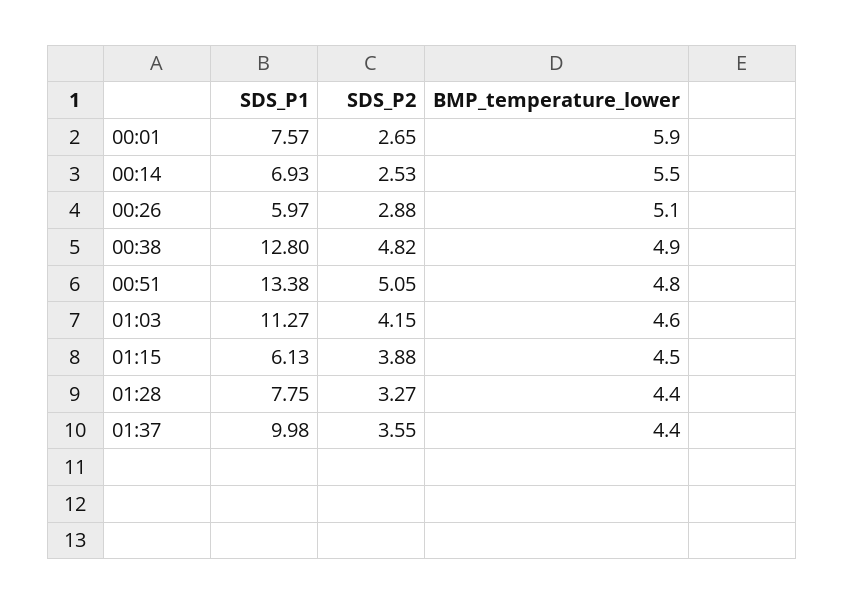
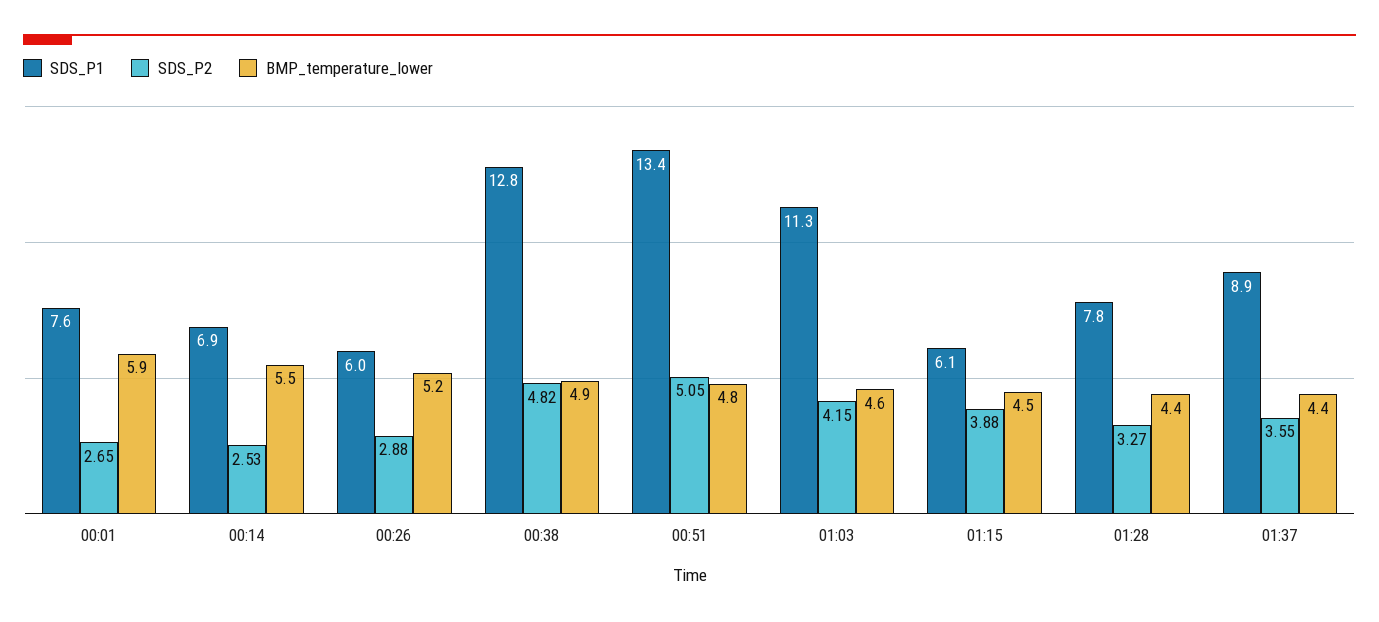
BMP_temperature_lower, 00:26: 5.1 -> 5.2
SDS_P1, 01:37: 9.98 -> 8.9

